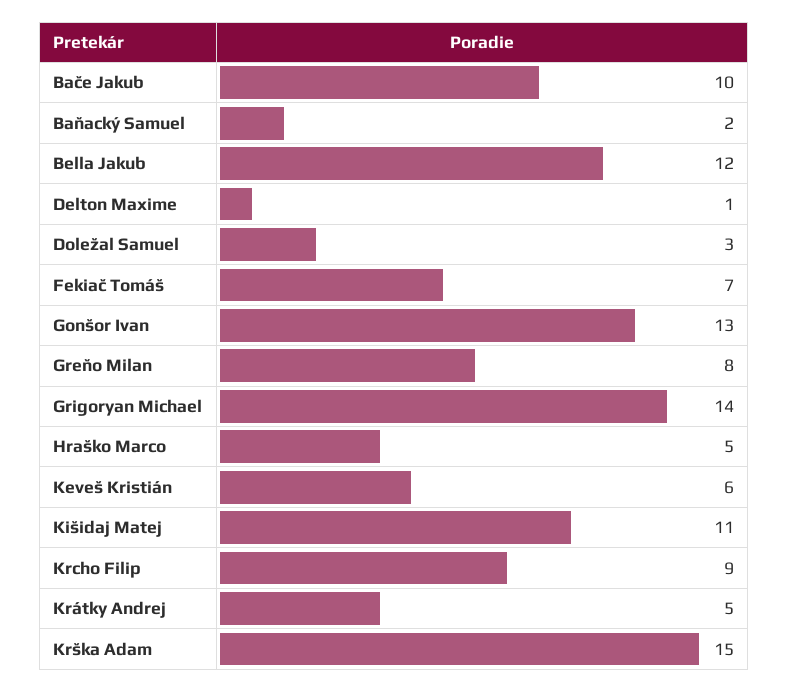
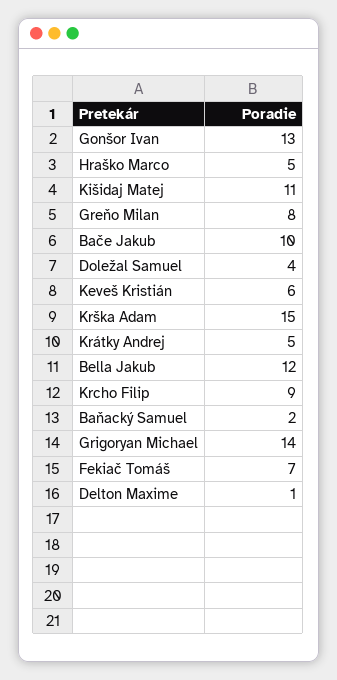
Doležal Samuel: 3 -> 4

